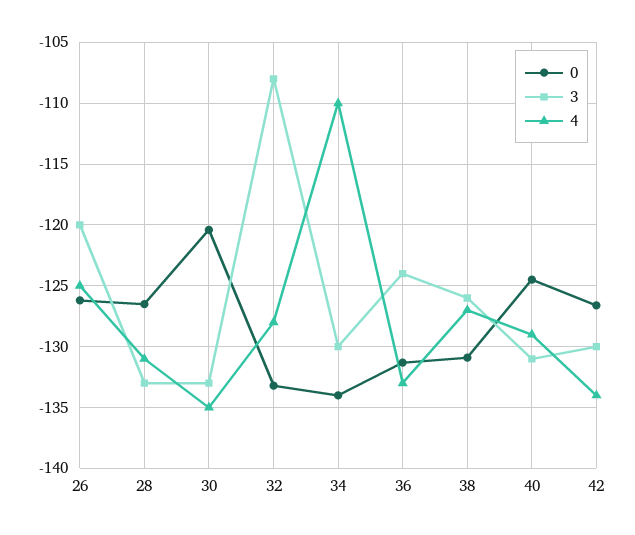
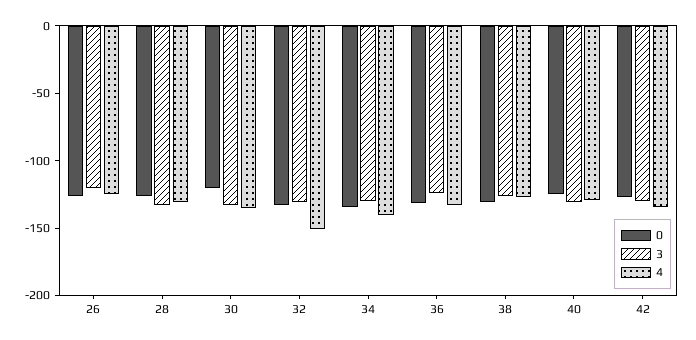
3, 32: -108 -> -130
4, 32: -128 -> -150
4, 34: -110 -> -140

